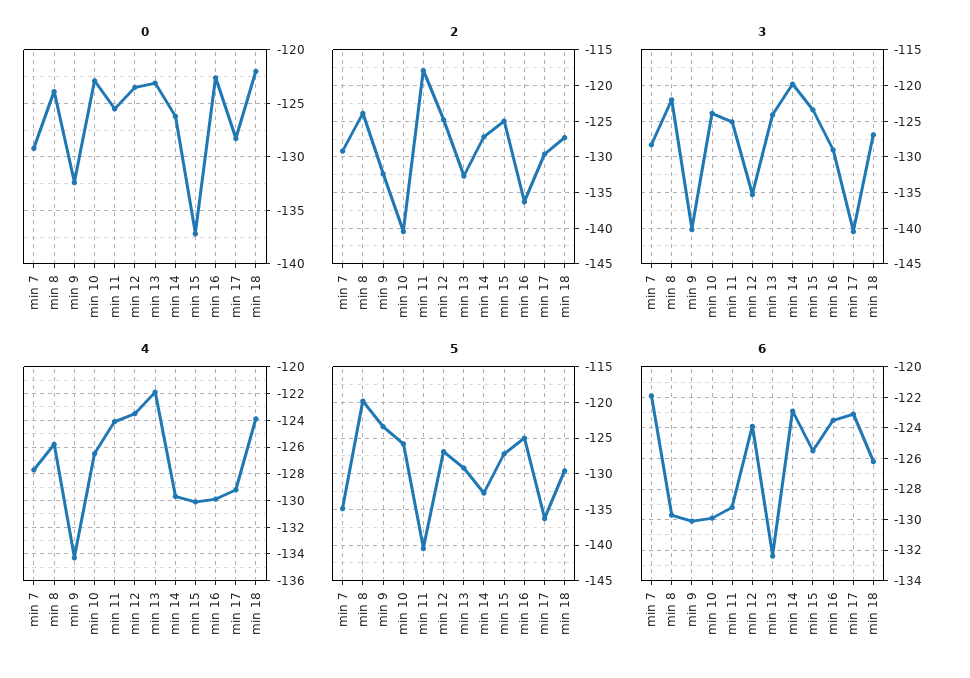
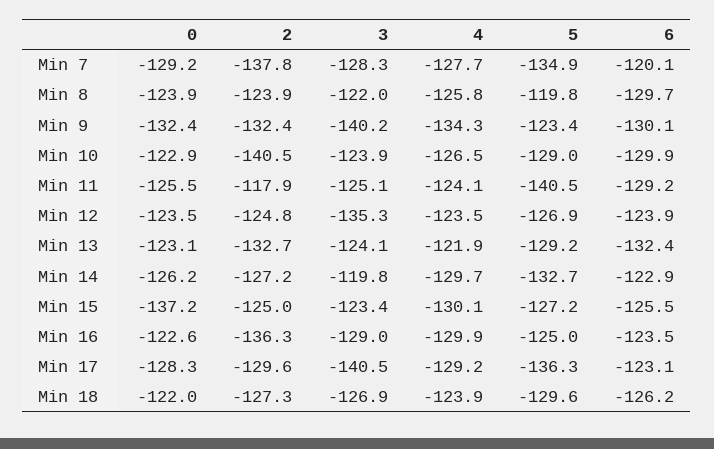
2, min 7: -129 -> -137.8
5, min 10: -126 -> -129
6, min 7: -122 -> -120.1

